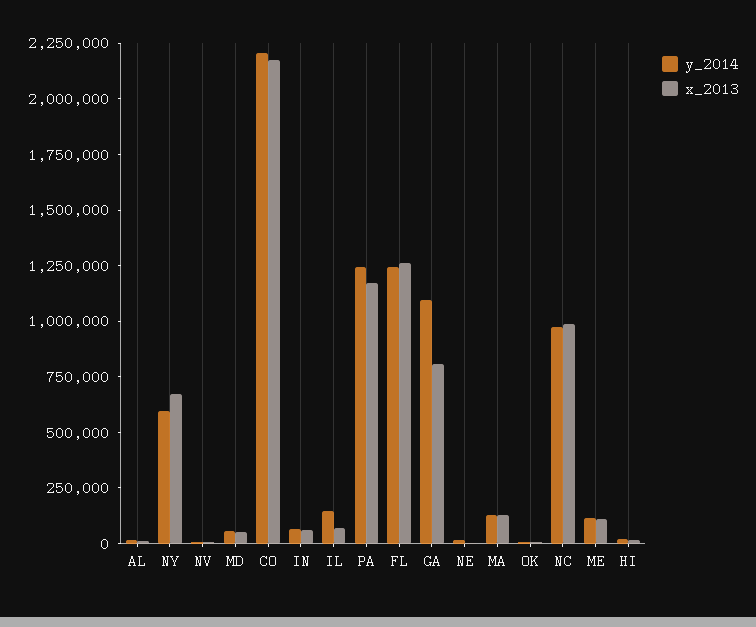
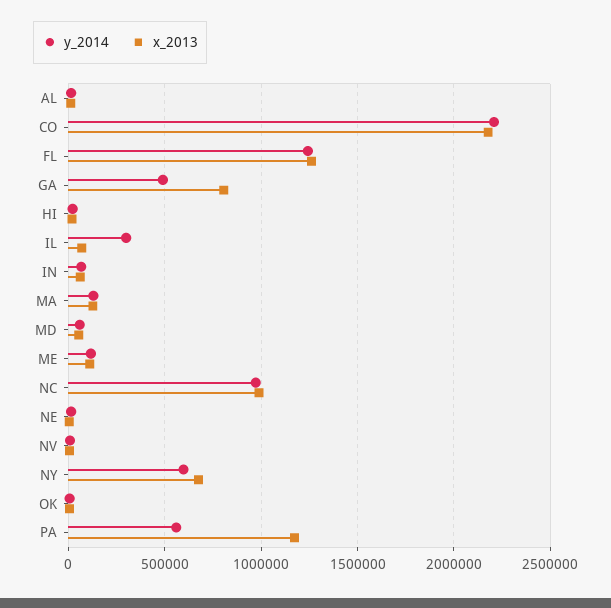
y_2014, IL: 150000 -> 300000
y_2014, PA: 1250000 -> 550000
y_2014, GA: 1100000 -> 500000

